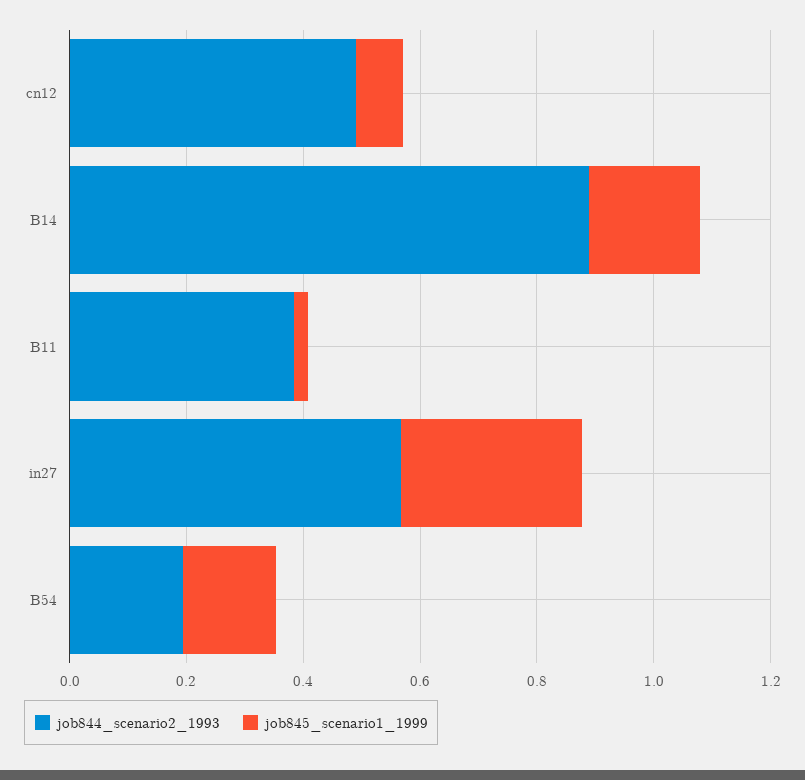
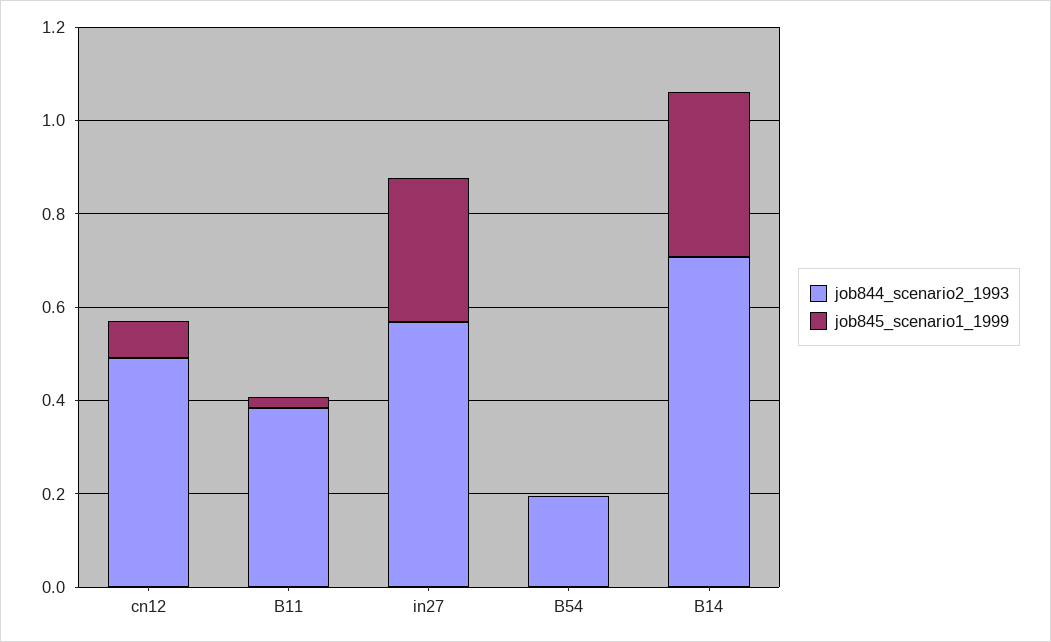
job844_scenario2_1993, B14: 0.9 -> 0.7
job845_scenario1_1999, B14: 0.2 -> 0.35
job845_scenario1_1999, B54: 0.15 -> 0

